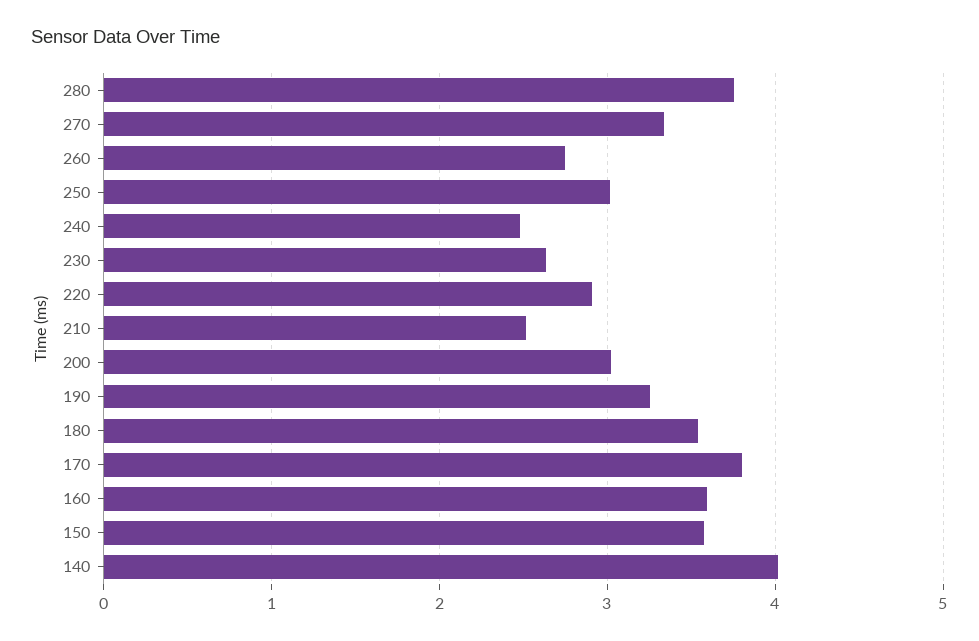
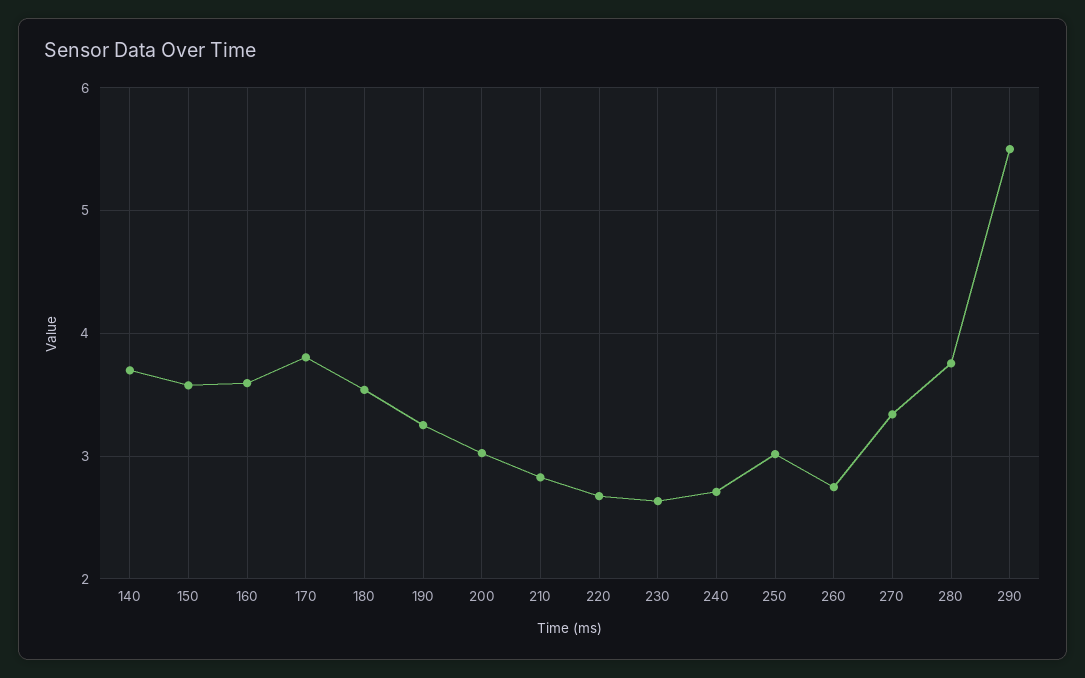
240: 2.5 -> 2.7
220: 2.9 -> 2.7
210: 2.5 -> 2.8
140: 4 -> 3.7
290: none -> 5.5

